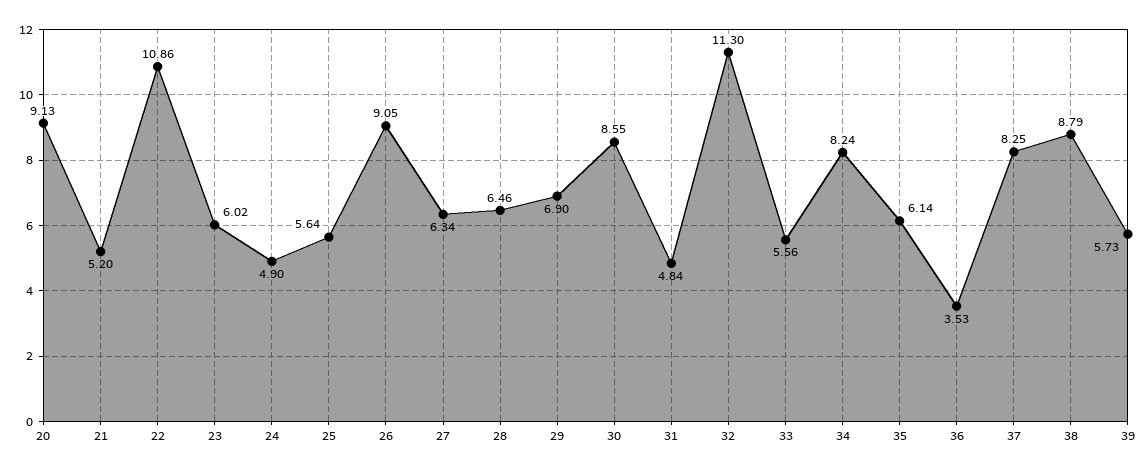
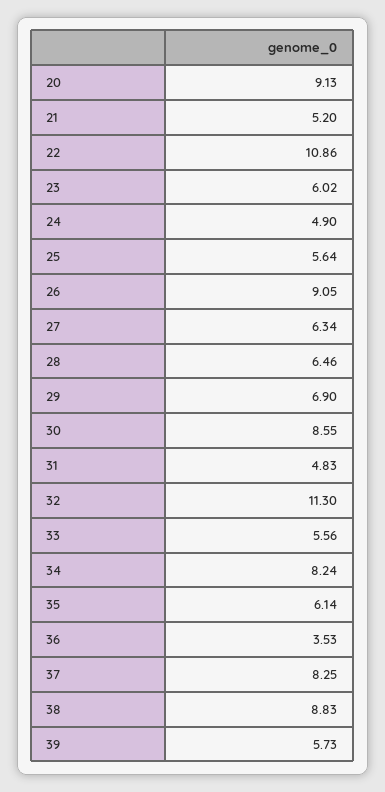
31: 4.84 -> 4.83
38: 8.79 -> 8.83

